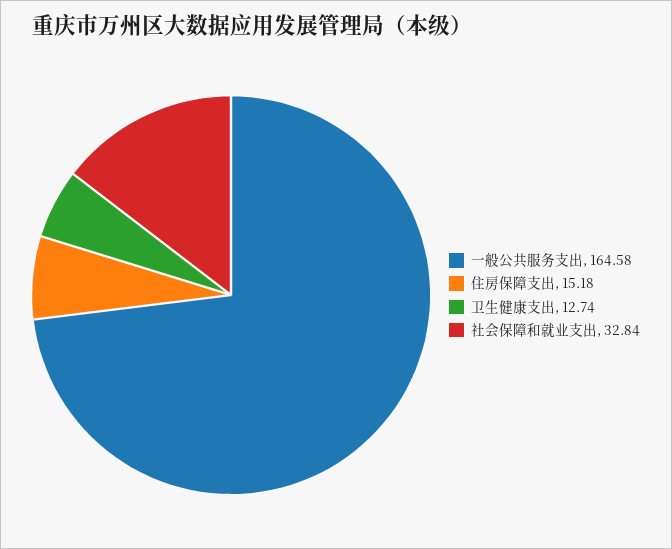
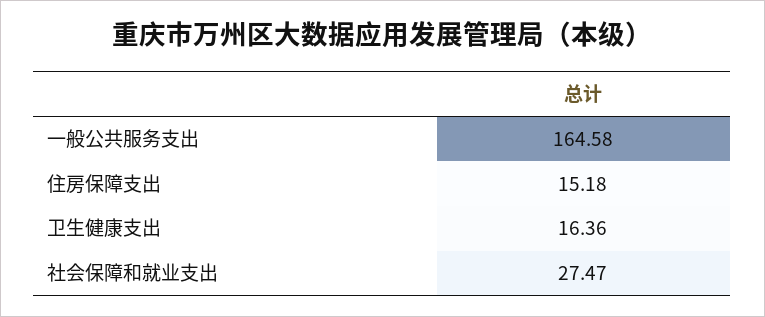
卫生健康支出: 12.74 -> 16.36
社会保障和就业支出: 32.84 -> 27.47

